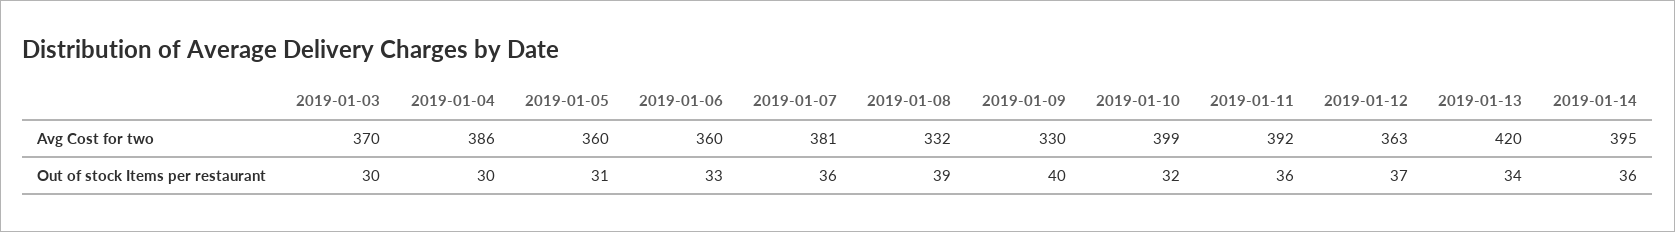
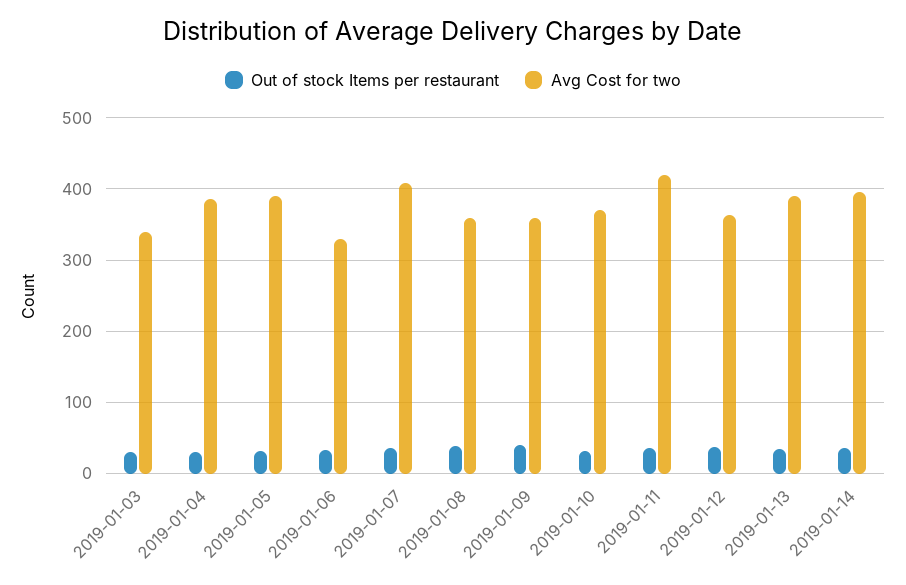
Avg Cost for two, 2019-01-03: 370 -> 340
Avg Cost for two, 2019-01-05: 360 -> 390
Avg Cost for two, 2019-01-06: 360 -> 330
Avg Cost for two, 2019-01-07: 381 -> 410
Avg Cost for two, 2019-01-08: 332 -> 360
Avg Cost for two, 2019-01-09: 330 -> 360
Avg Cost for two, 2019-01-10: 399 -> 370
Avg Cost for two, 2019-01-11: 392 -> 420
Avg Cost for two, 2019-01-13: 420 -> 390

